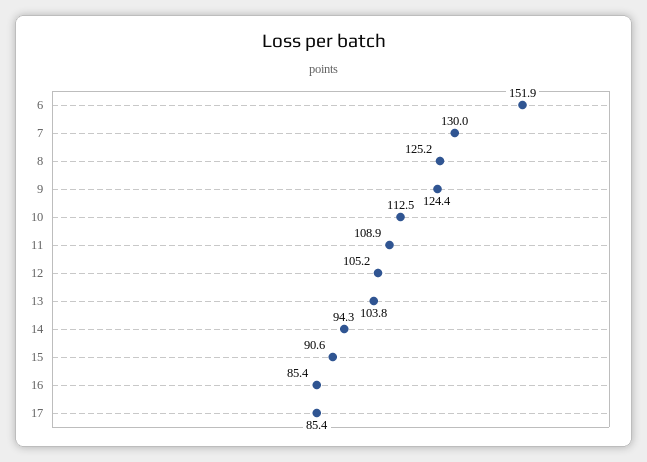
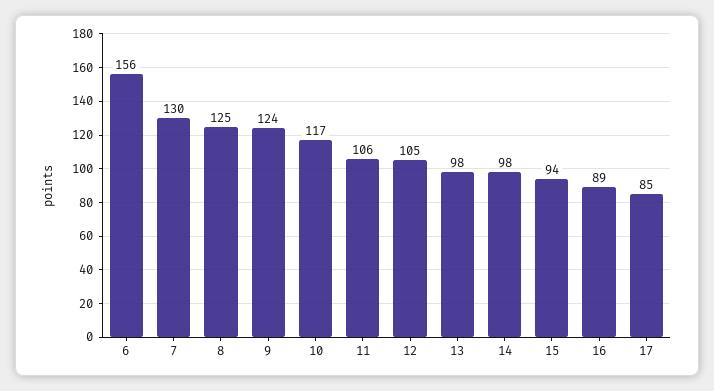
6: 151.9 -> 156
10: 112.5 -> 117
11: 108.9 -> 106
13: 103.8 -> 98
14: 94.3 -> 98
15: 90.6 -> 94
16: 85.4 -> 89

